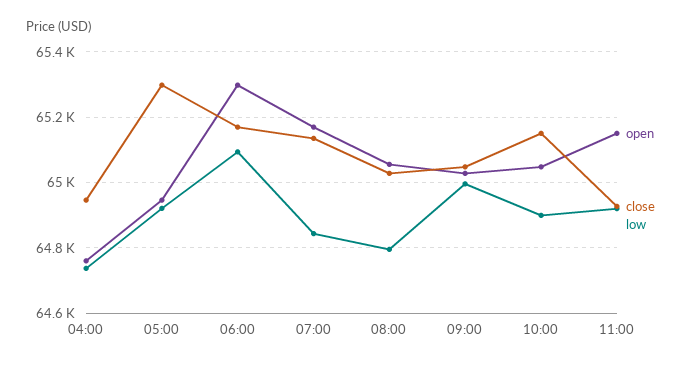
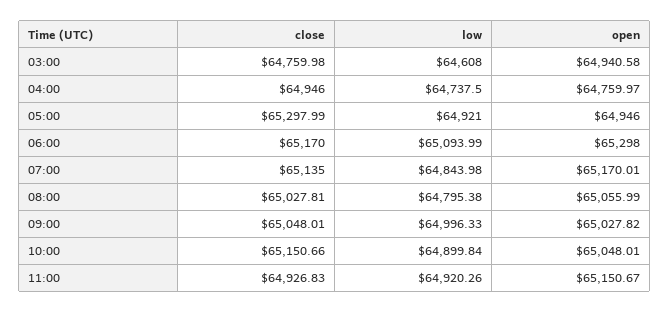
close, 03:00: none -> 64759.98
low, 03:00: none -> 64608
open, 03:00: none -> 64940.58

